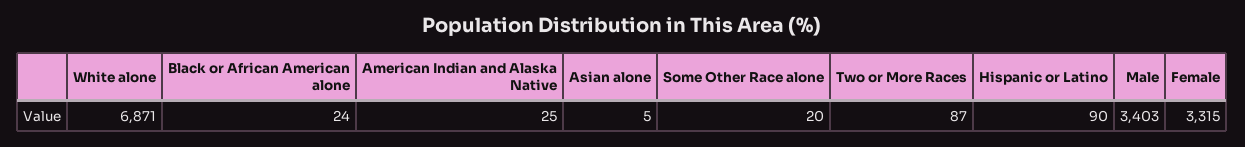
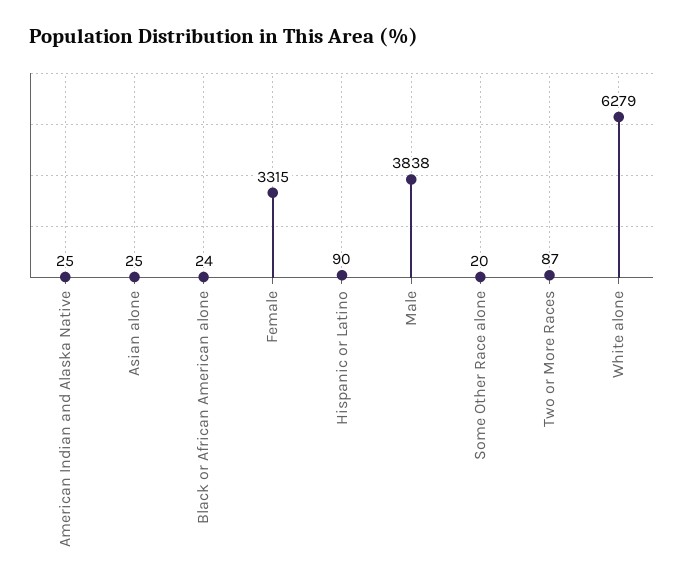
White alone: 6871 -> 6279
Asian alone: 5 -> 25
Male: 3403 -> 3838

